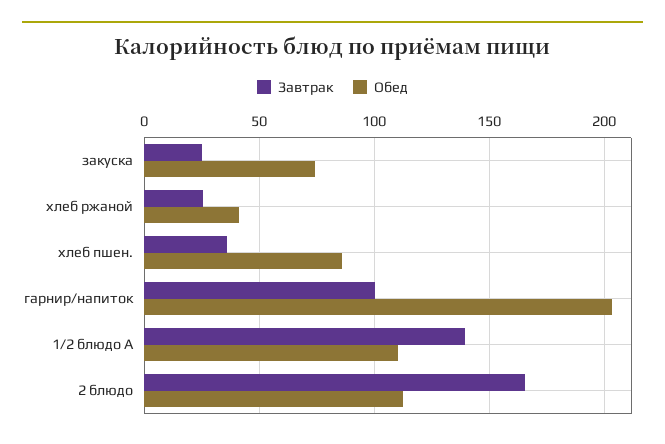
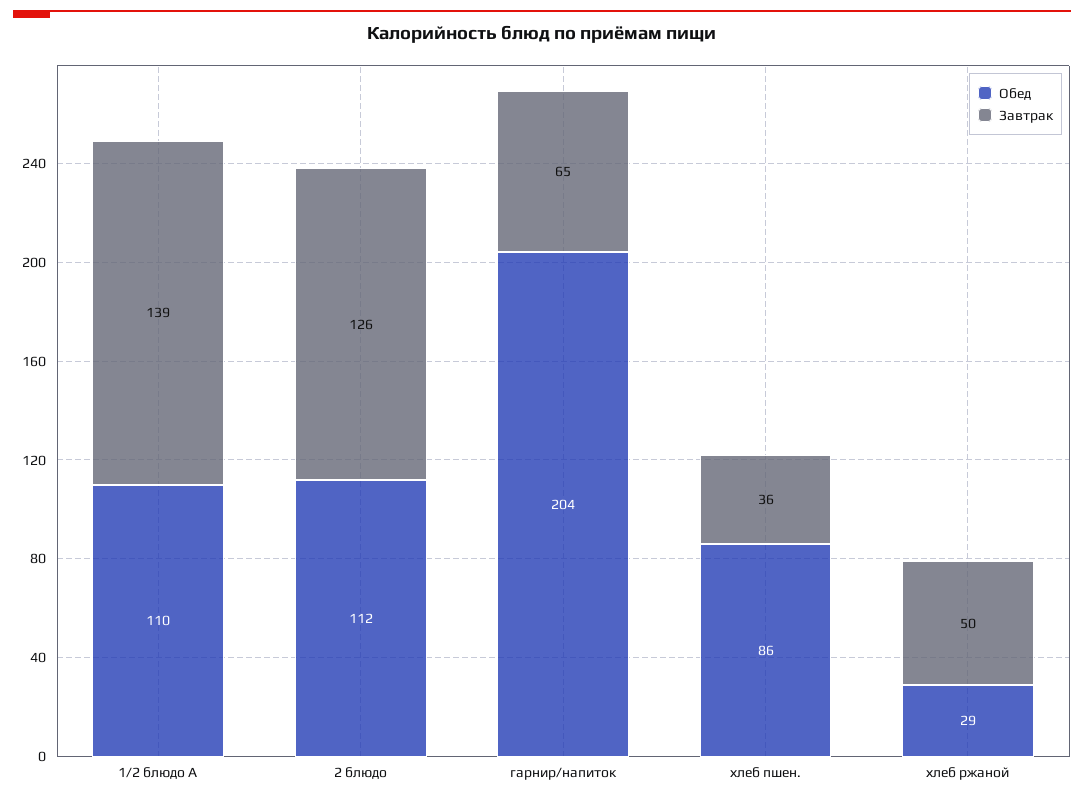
Завтрак, закуска: 25 -> none
Обед, закуска: 75 -> none
Завтрак, хлеб ржаной: 25 -> 50
Обед, хлеб ржаной: 40 -> 29
Завтрак, гарнир/напиток: 100 -> 65
Завтрак, 2 блюдо: 165 -> 126

